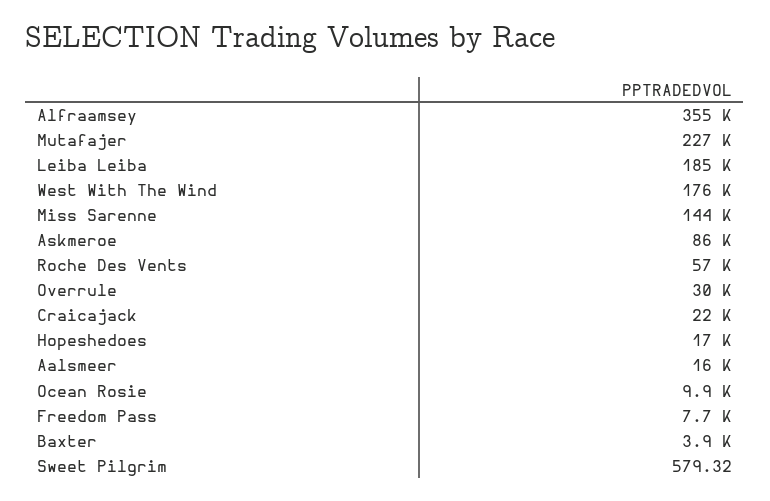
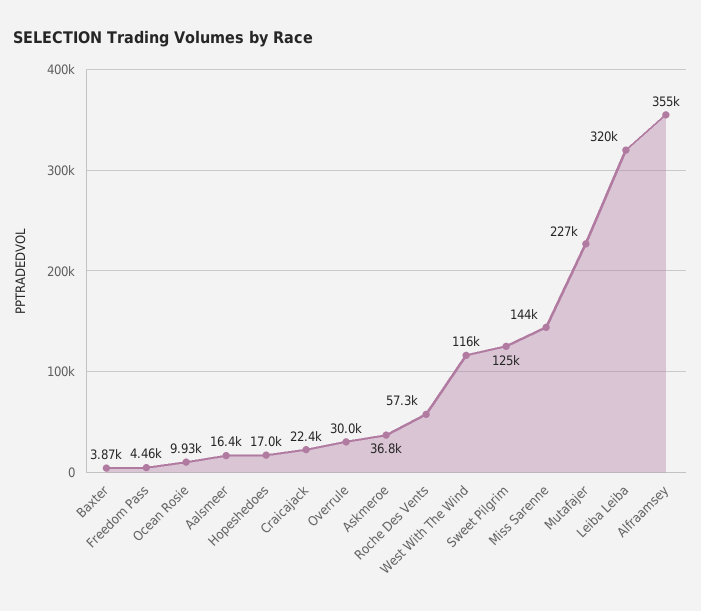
Leiba Leiba: 185000 -> 320000
West With The Wind: 176000 -> 116000
Askmeroe: 86000 -> 36800
Freedom Pass: 7700 -> 4460
Sweet Pilgrim: 579.32 -> 125000

